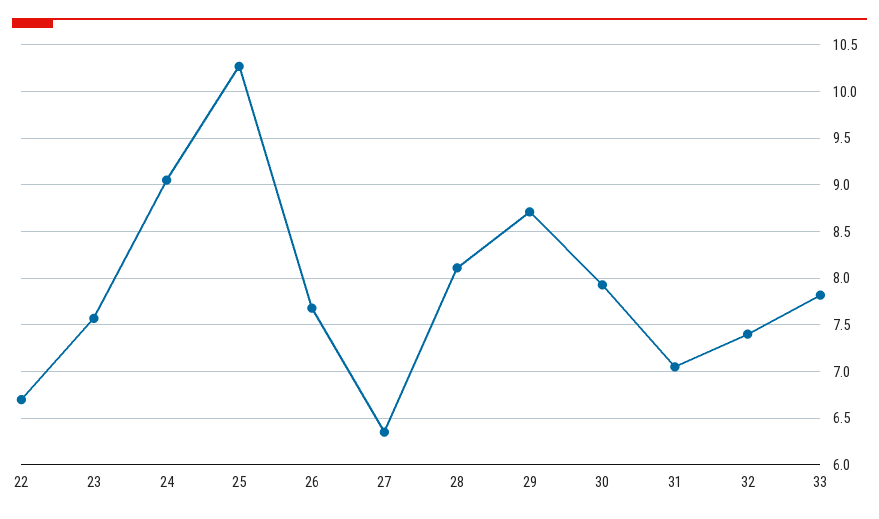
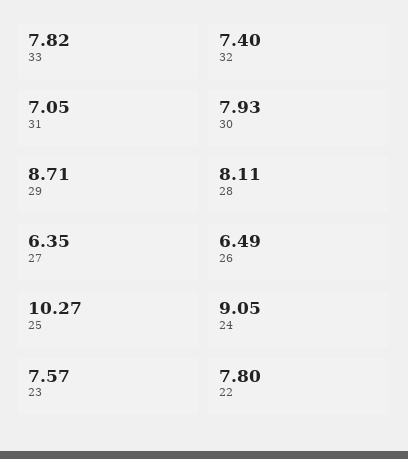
22: 6.7 -> 7.8
26: 7.7 -> 6.49

